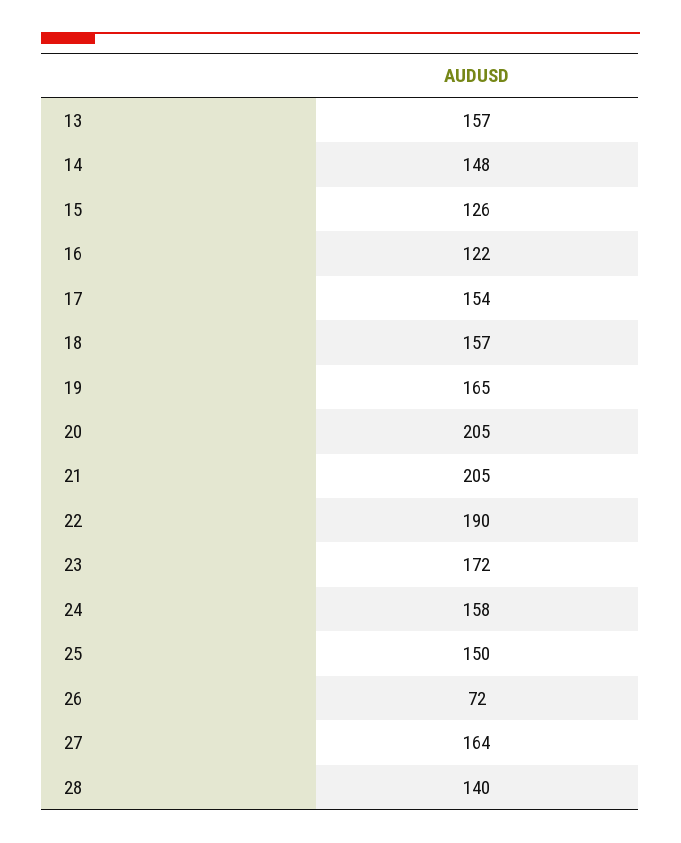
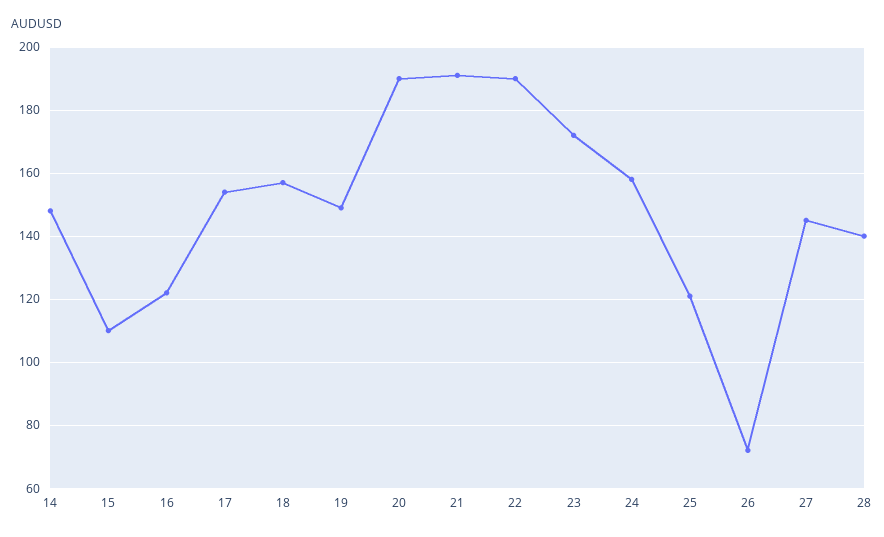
13: 157 -> none
15: 126 -> 110
19: 165 -> 150
20: 205 -> 190
21: 205 -> 190
25: 150 -> 120
27: 164 -> 145

